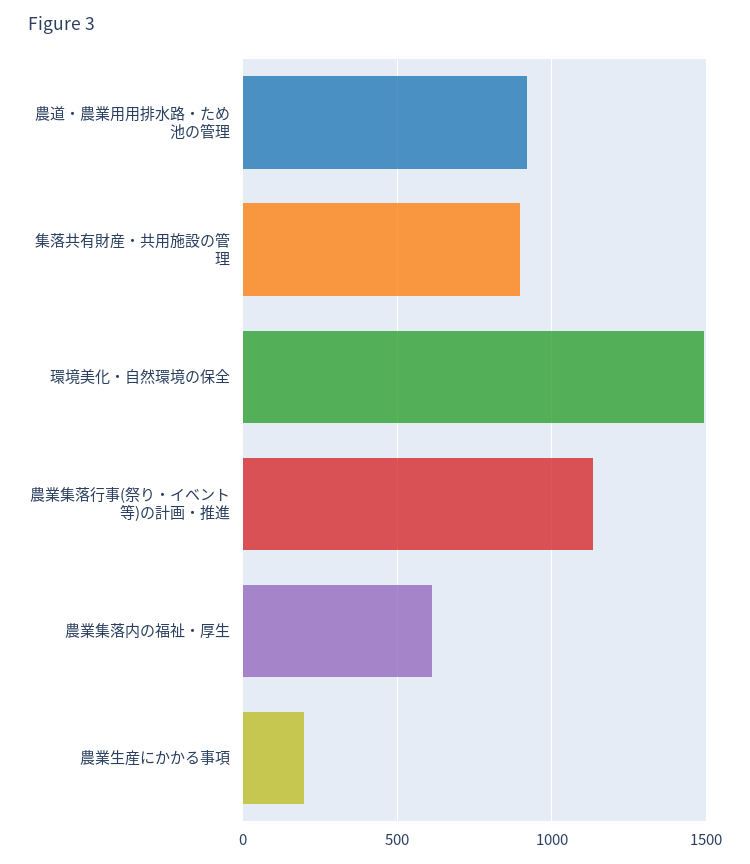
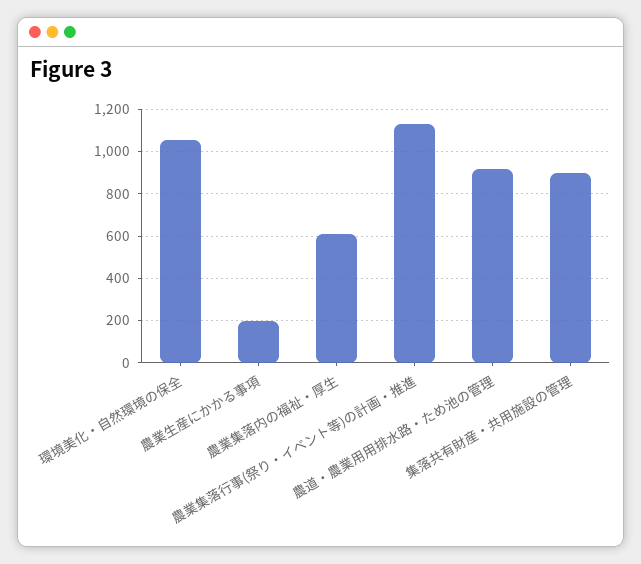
環境美化・自然環境の保全: 1500 -> 1050

